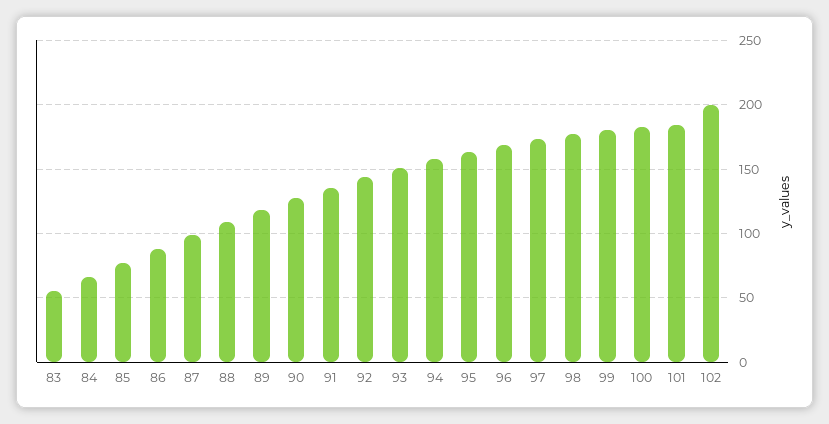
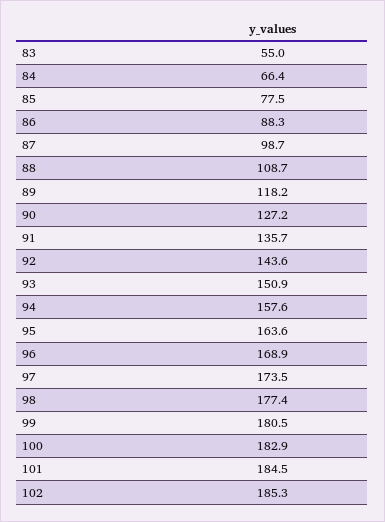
102: 200 -> 185.3

